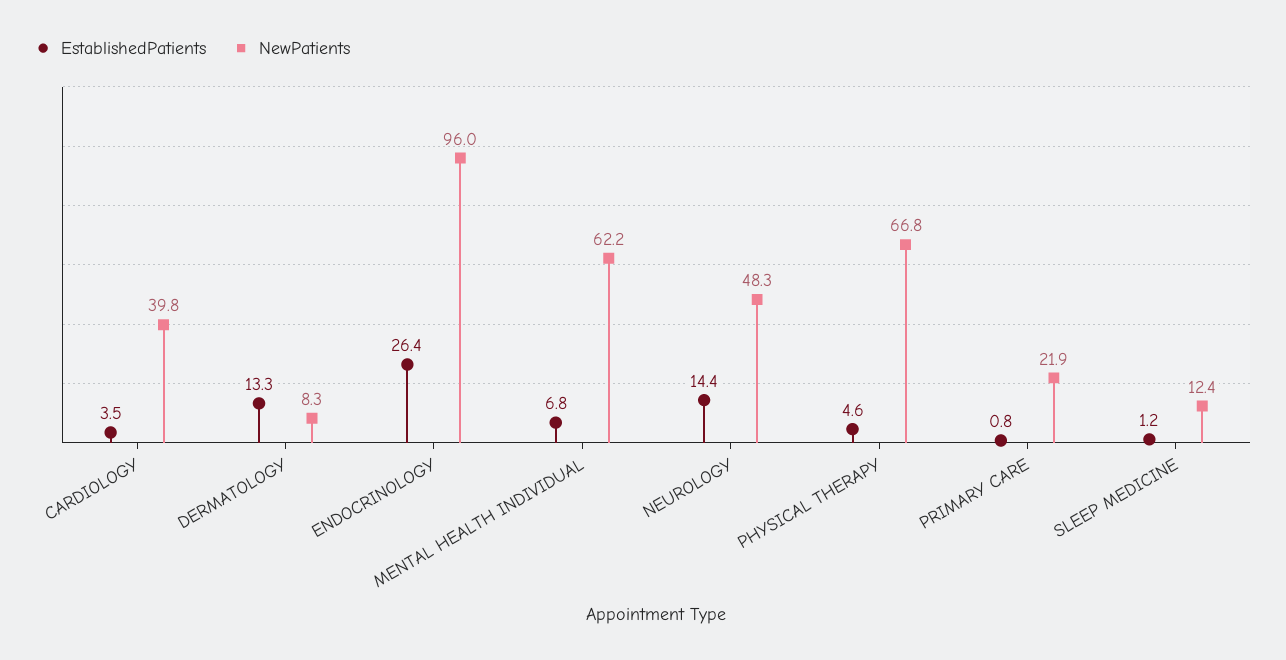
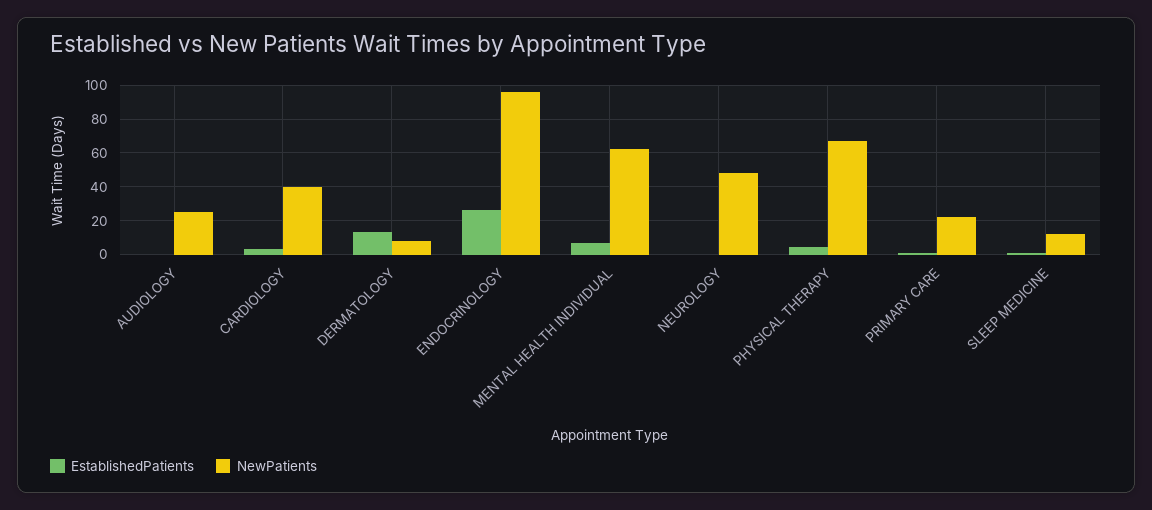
EstablishedPatients, NEUROLOGY: 14.4 -> 0
EstablishedPatients, AUDIOLOGY: none -> 0
NewPatients, AUDIOLOGY: none -> 25

